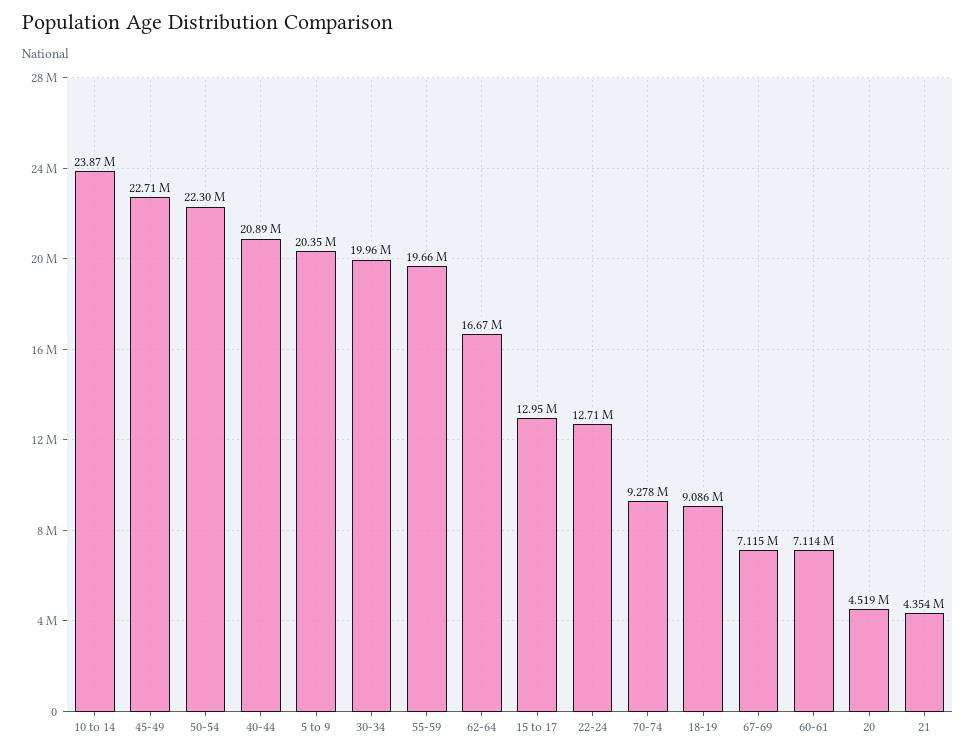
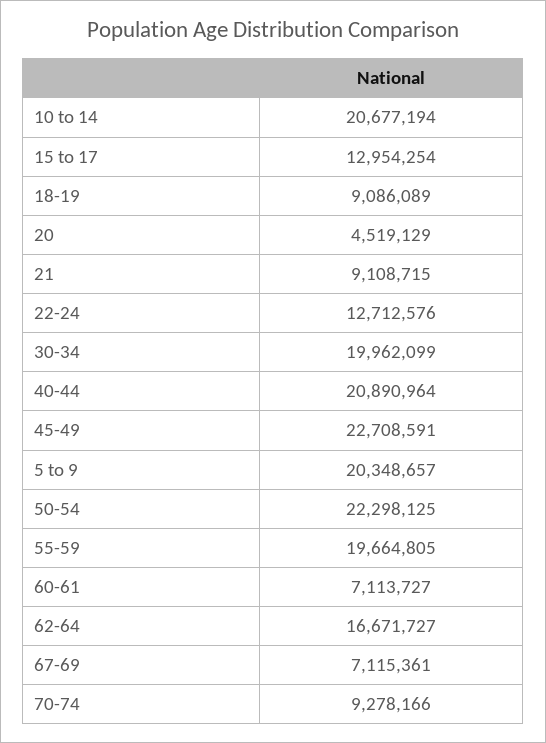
10 to 14: 23870000 -> 20677194
21: 4354000 -> 9108715

